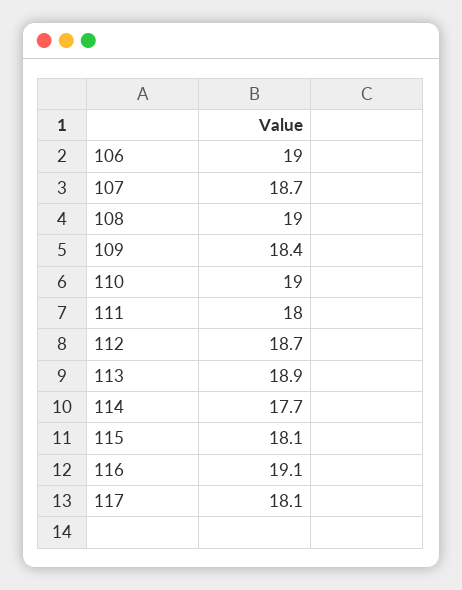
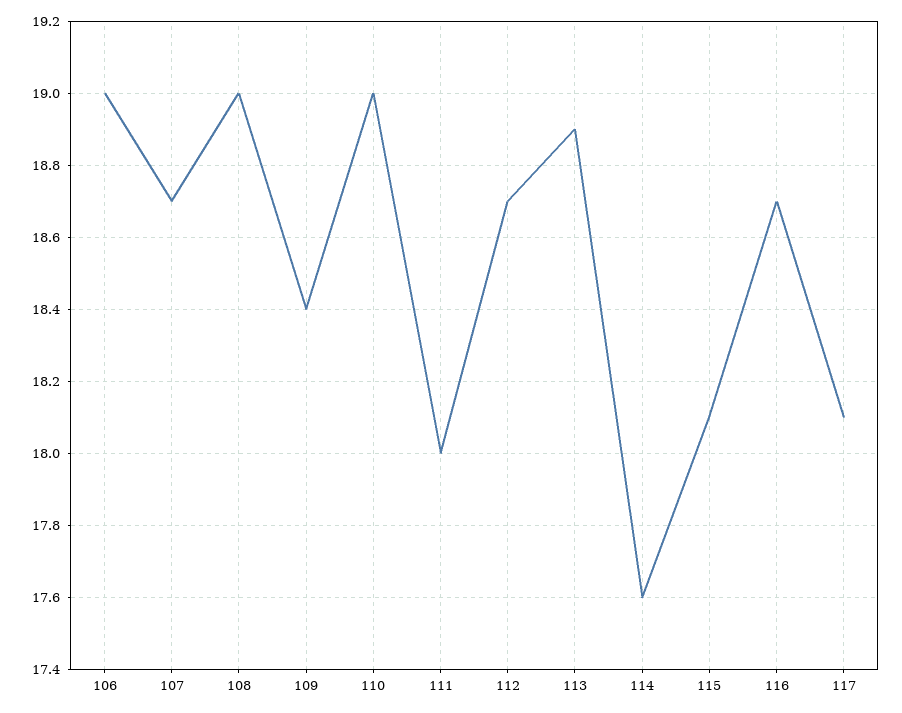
114: 17.7 -> 17.6
116: 19.1 -> 18.7

